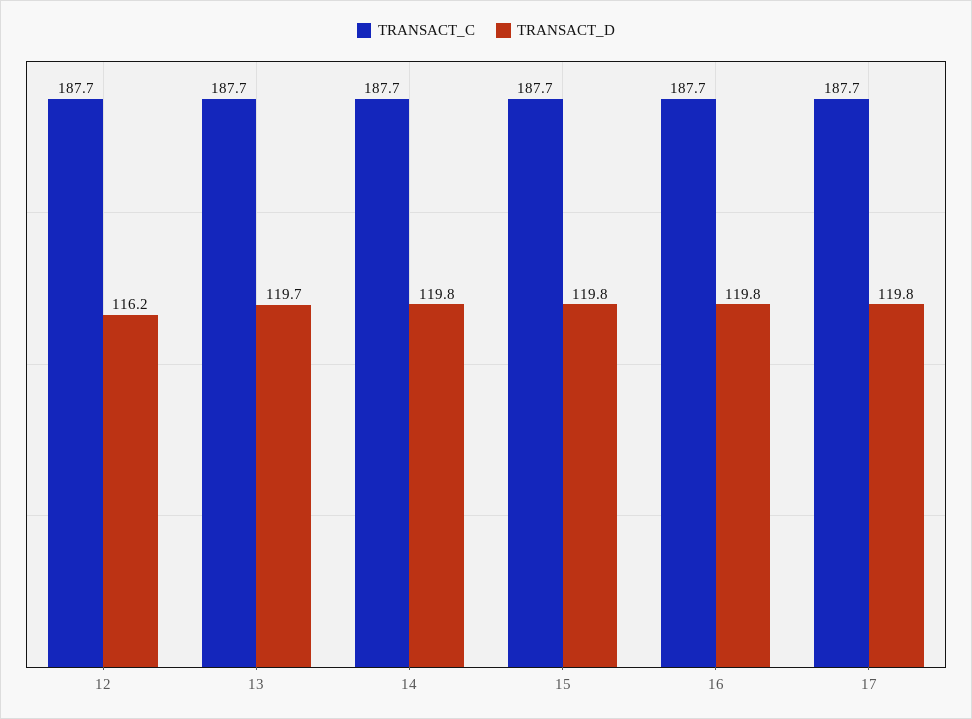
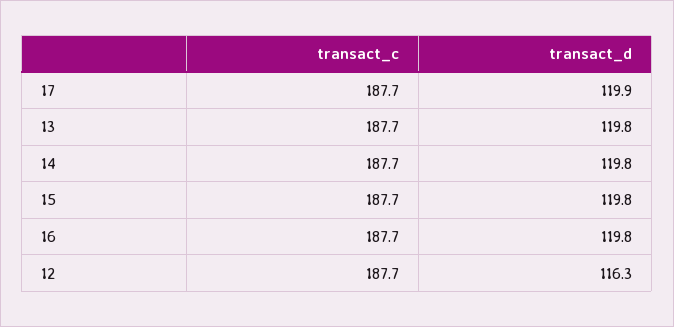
TRANSACT_D, 12: 116.2 -> 116.3
TRANSACT_D, 13: 119.7 -> 119.8
TRANSACT_D, 17: 119.8 -> 119.9

